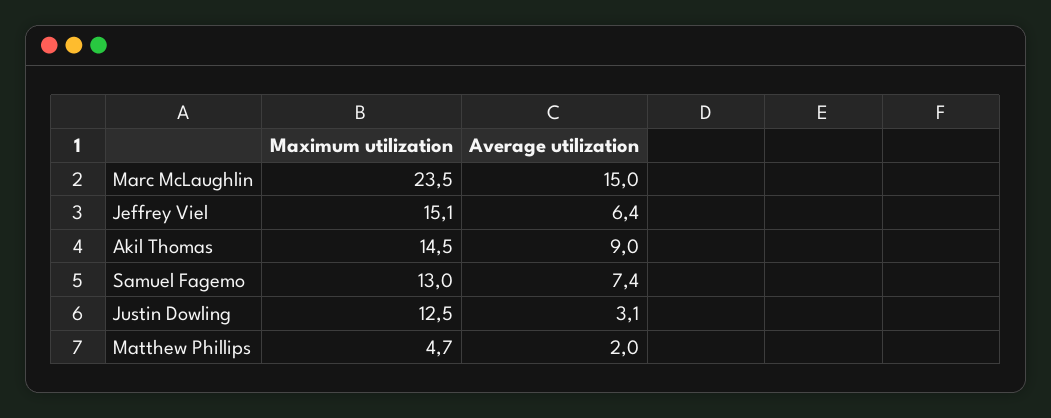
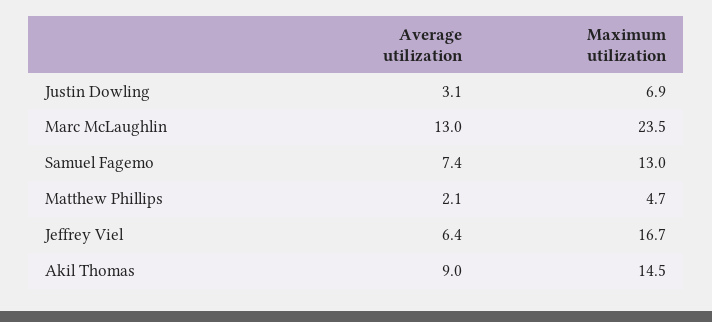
Average utilization, Marc McLaughlin: 15 -> 13
Maximum utilization, Jeffrey Viel: 15.1 -> 16.7
Maximum utilization, Justin Dowling: 12.5 -> 6.9
Average utilization, Matthew Phillips: 2 -> 2.1

